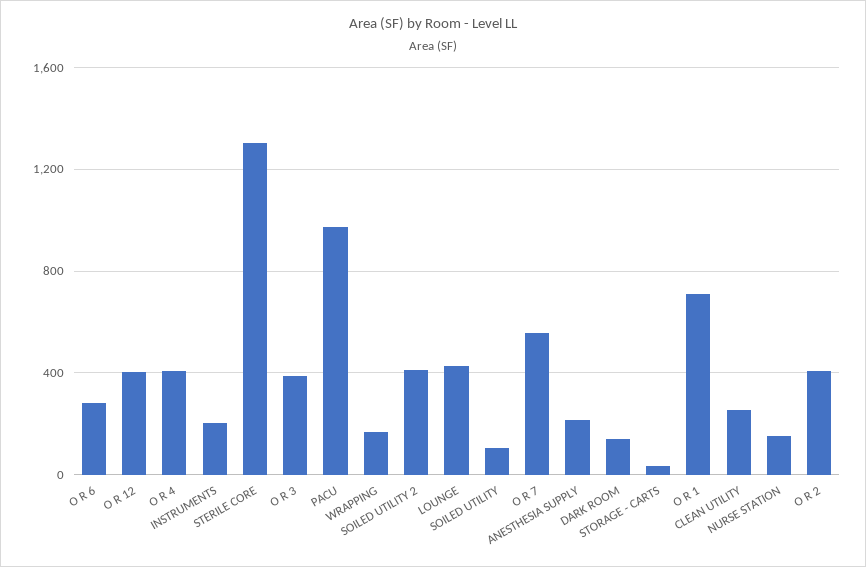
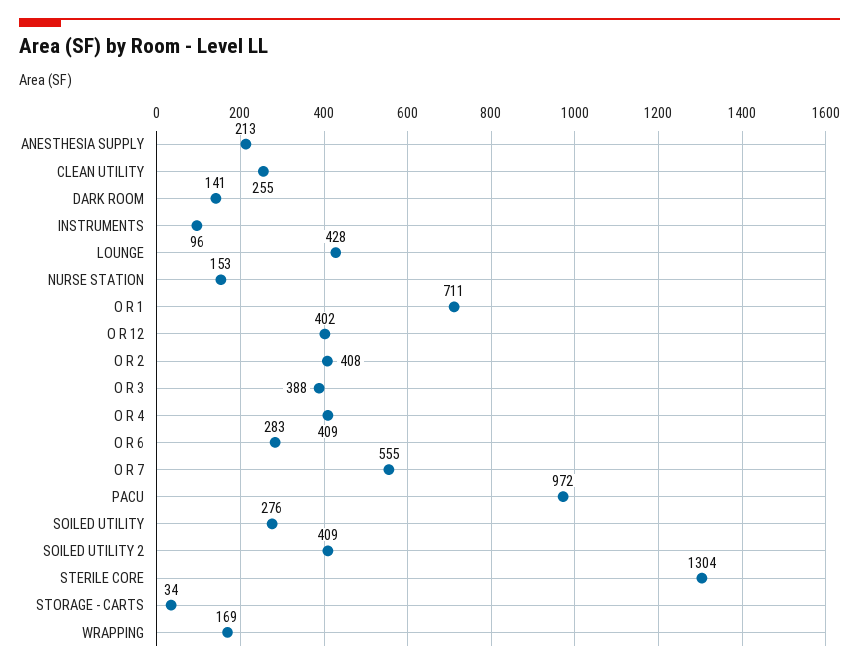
INSTRUMENTS: 200 -> 96
SOILED UTILITY: 100 -> 276

